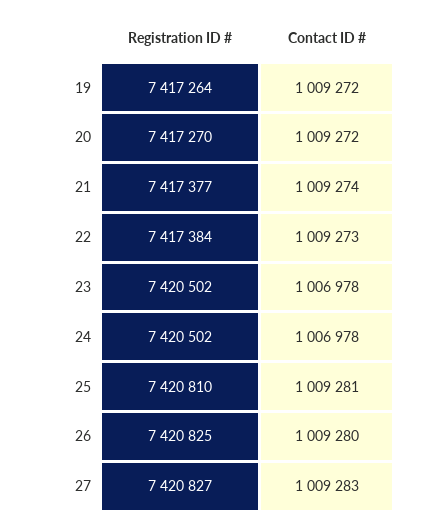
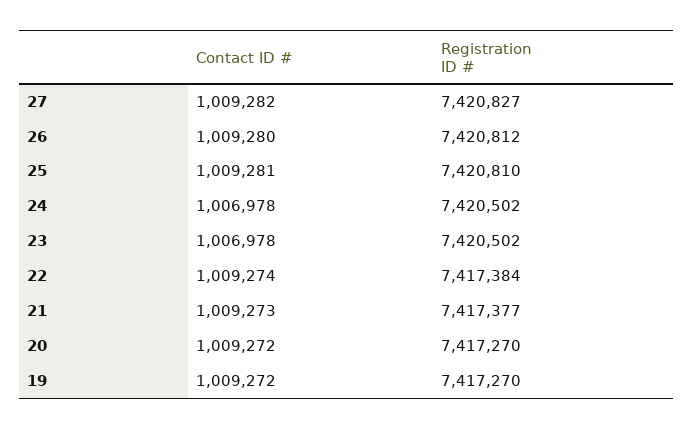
Registration ID #, 19: 7417264 -> 7417270
Contact ID #, 21: 1009274 -> 1009273
Contact ID #, 22: 1009273 -> 1009274
Registration ID #, 26: 7420825 -> 7420812
Contact ID #, 27: 1009283 -> 1009282

